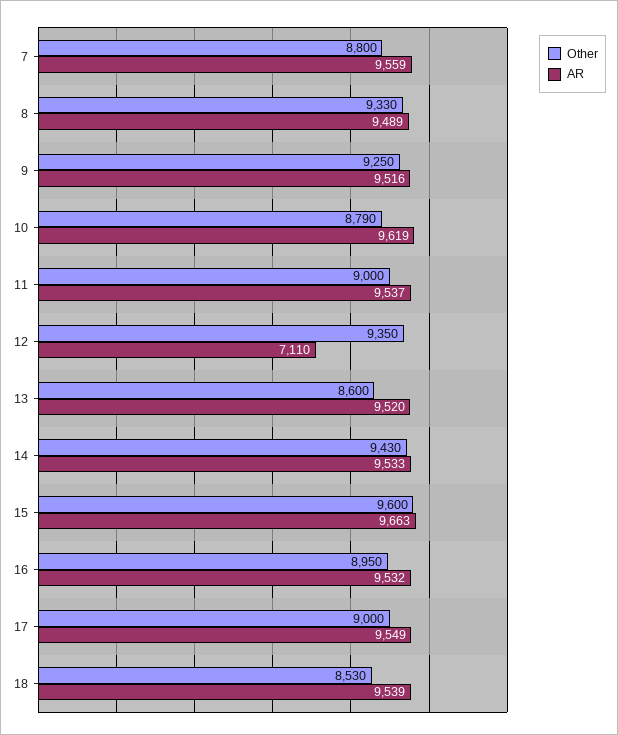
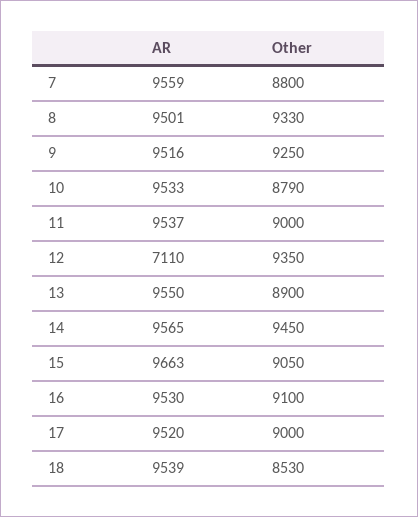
AR, 8: 9489 -> 9501
AR, 10: 9619 -> 9533
Other, 13: 8600 -> 8900
AR, 13: 9520 -> 9550
Other, 14: 9430 -> 9450
AR, 14: 9533 -> 9565
Other, 15: 9600 -> 9050
Other, 16: 8950 -> 9100
AR, 16: 9532 -> 9530
AR, 17: 9549 -> 9520

